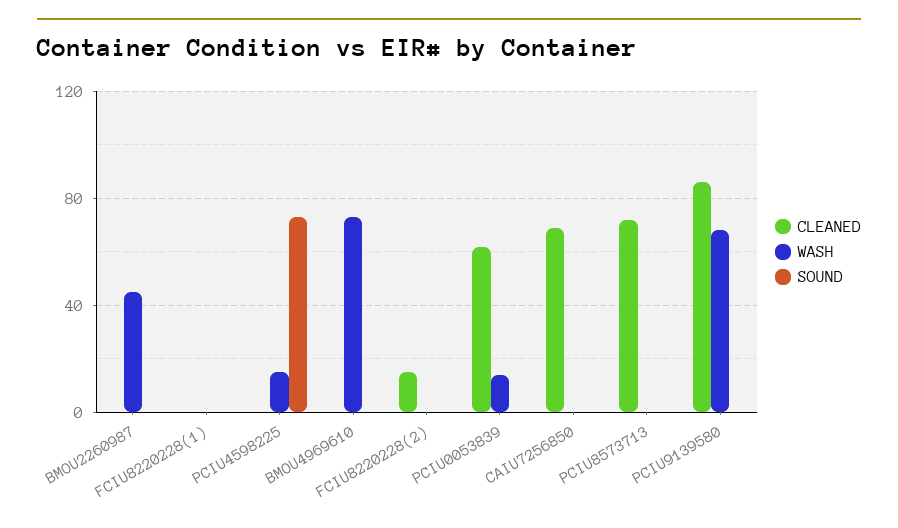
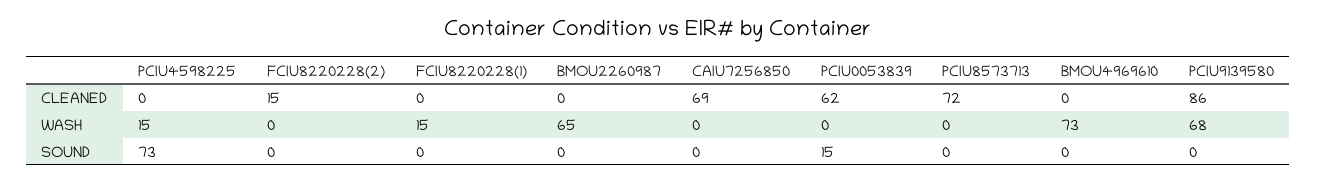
WASH, BMOU2260987: 45 -> 65
WASH, FCIU8220228(1): 0 -> 15
WASH, PCIU0053839: 15 -> 0
SOUND, PCIU0053839: 0 -> 15

